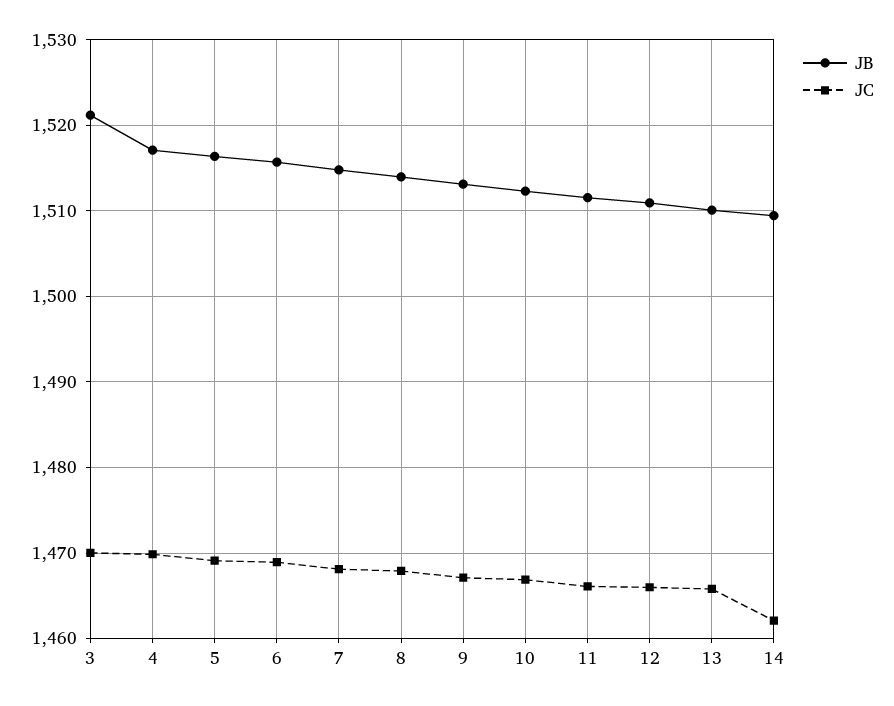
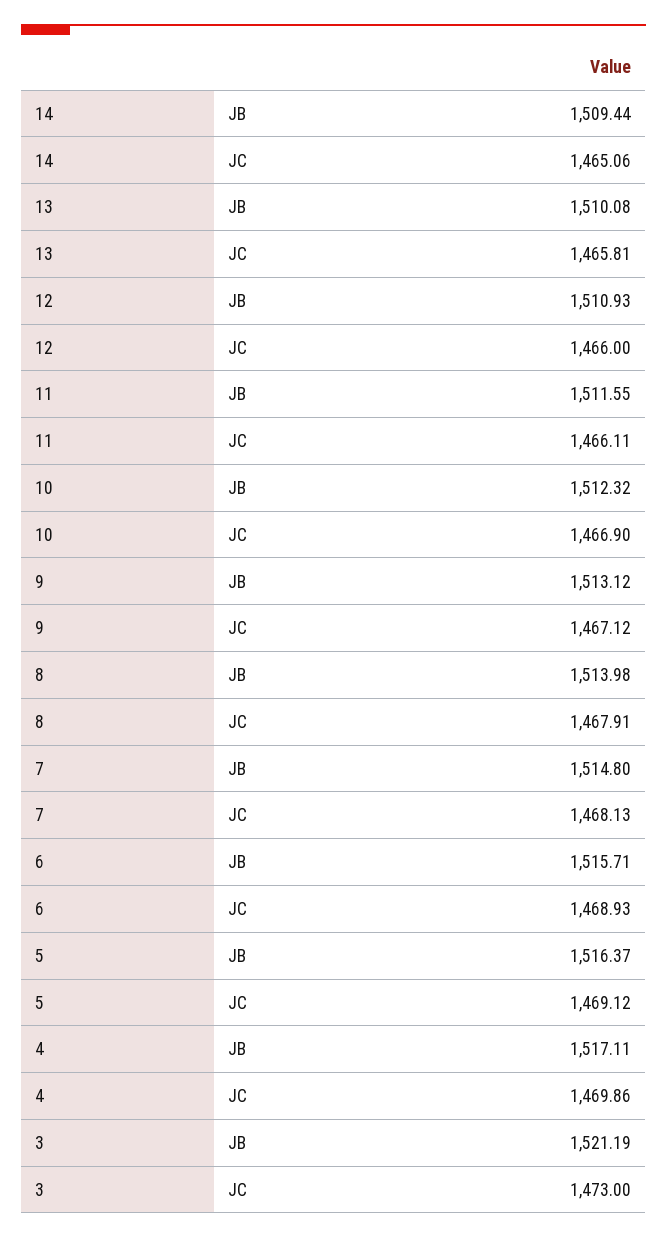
JC, 3: 1470 -> 1473
JC, 14: 1462 -> 1465.06

